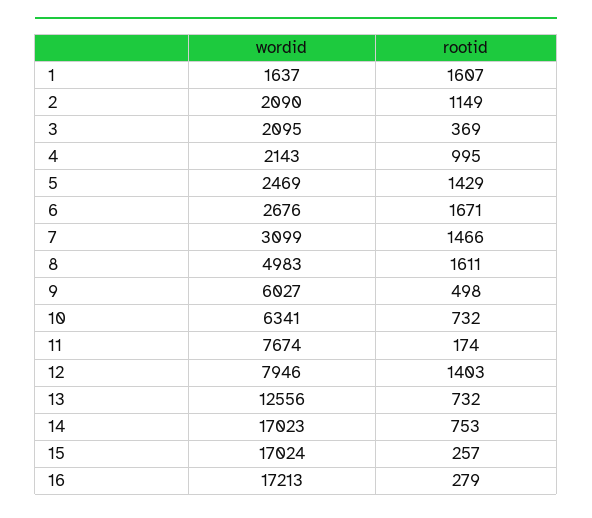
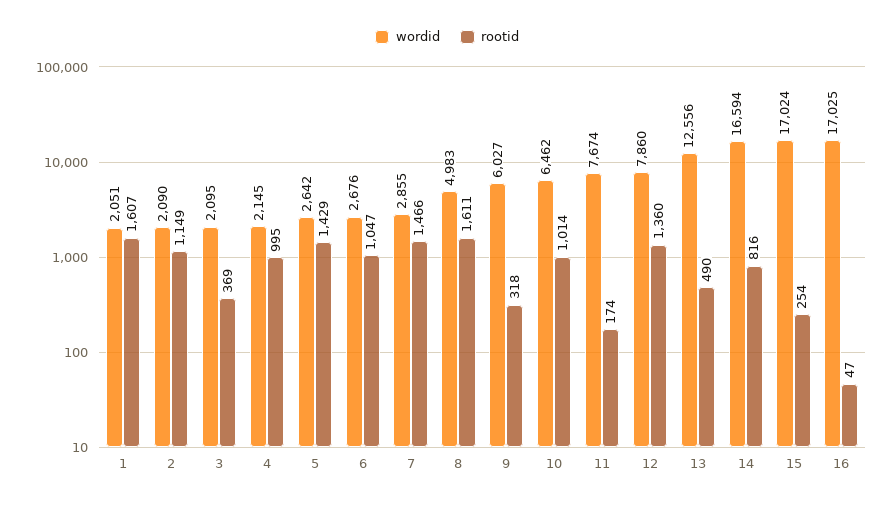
wordid, 1: 1637 -> 2051
wordid, 4: 2143 -> 2145
wordid, 5: 2469 -> 2642
rootid, 6: 1671 -> 1047
wordid, 7: 3099 -> 2855
rootid, 9: 498 -> 318
wordid, 10: 6341 -> 6462
rootid, 10: 732 -> 1014
wordid, 12: 7946 -> 7860
rootid, 12: 1403 -> 1360
rootid, 13: 732 -> 490
wordid, 14: 17023 -> 16594
rootid, 14: 753 -> 816
rootid, 15: 257 -> 254
wordid, 16: 17213 -> 17025
rootid, 16: 279 -> 47

